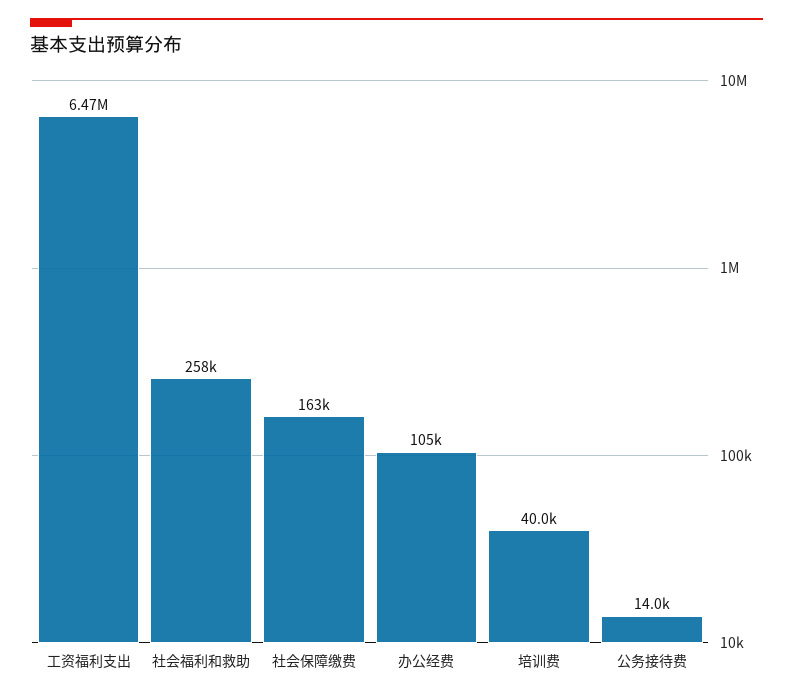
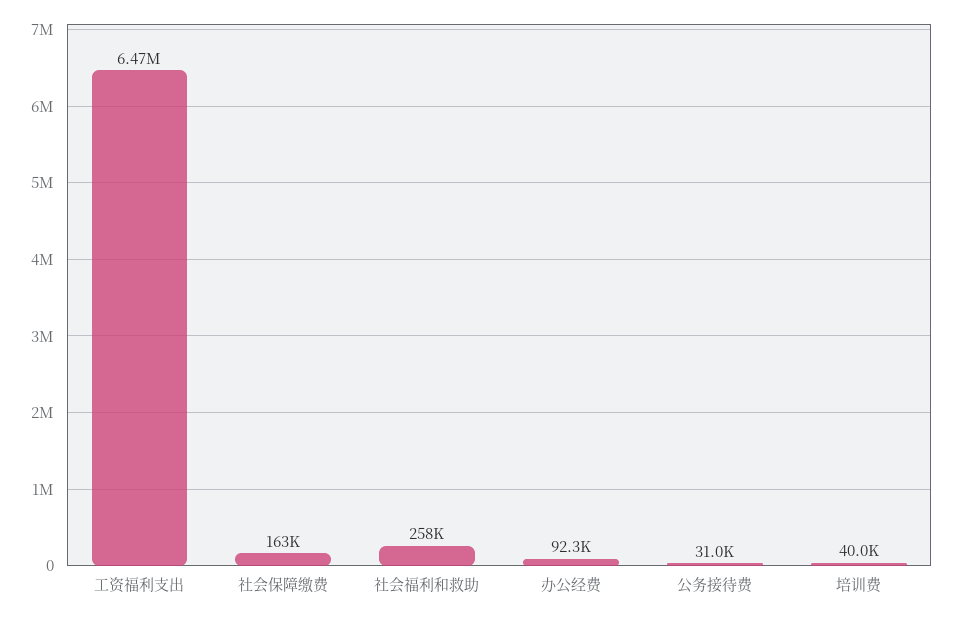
办公经费: 105000 -> 92300
公务接待费: 14000 -> 31000

